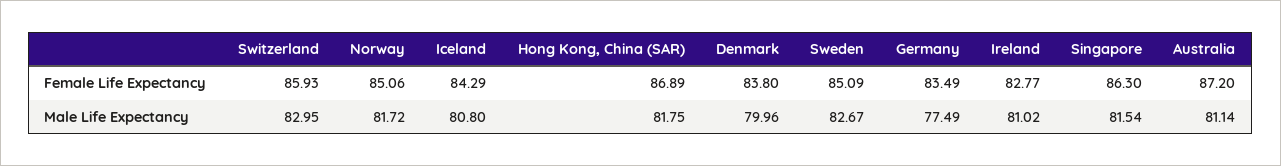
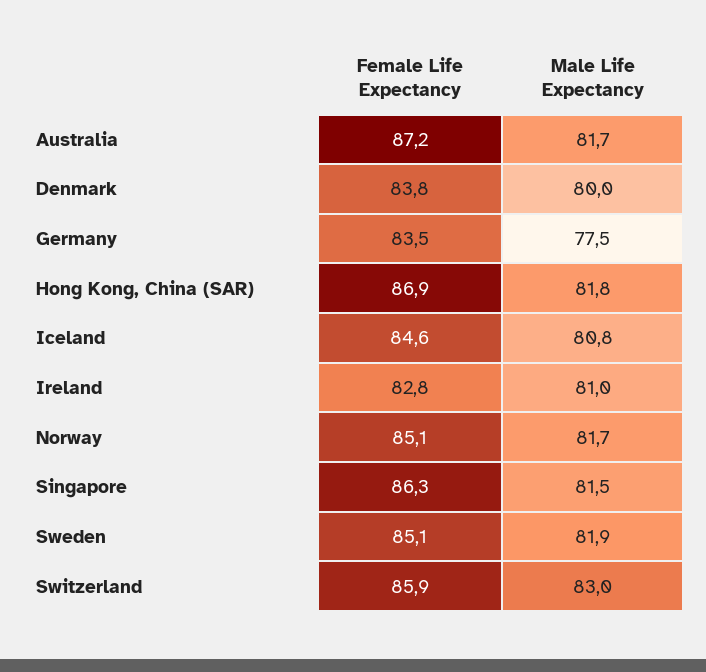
Iceland, Female Life Expectancy: 84.29 -> 84.6
Sweden, Male Life Expectancy: 82.67 -> 81.9
Australia, Male Life Expectancy: 81.14 -> 81.7

